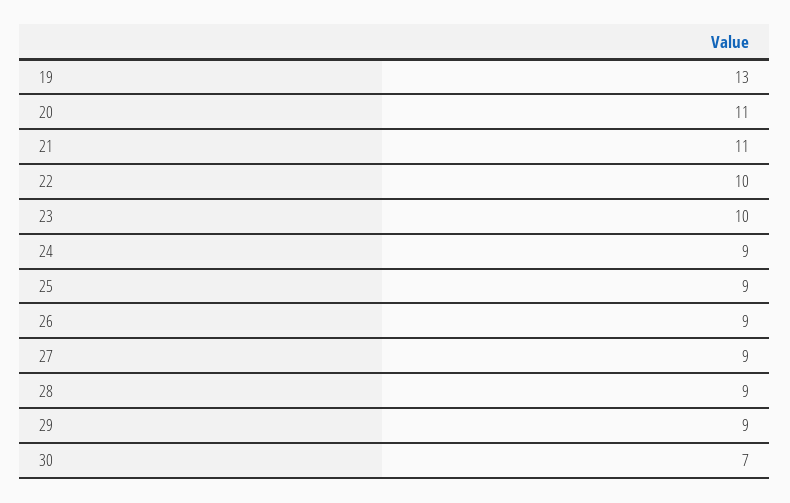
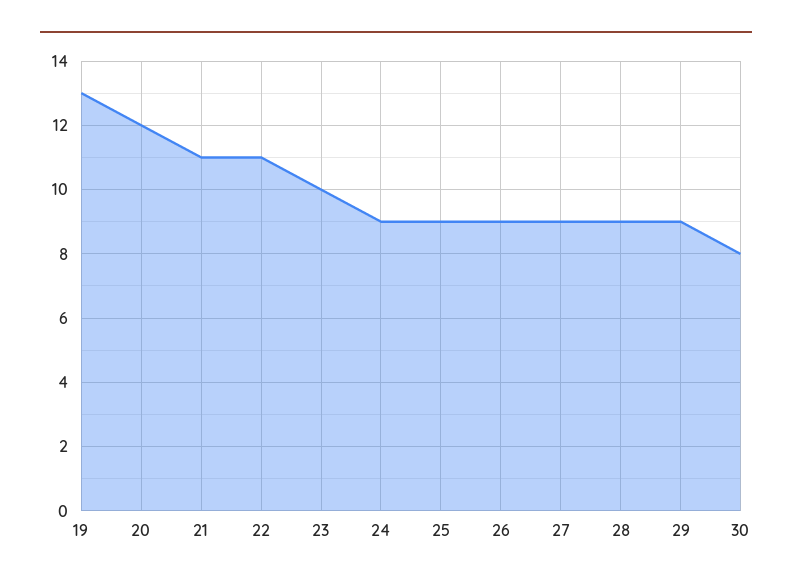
20: 11 -> 12
22: 10 -> 11
30: 7 -> 8

